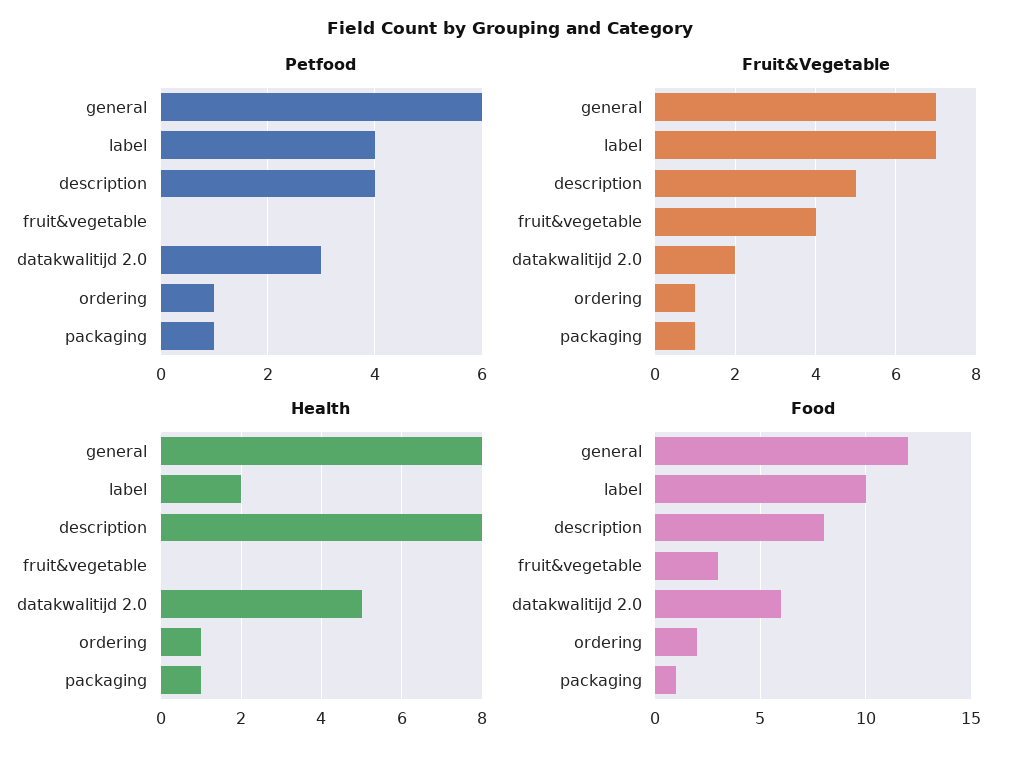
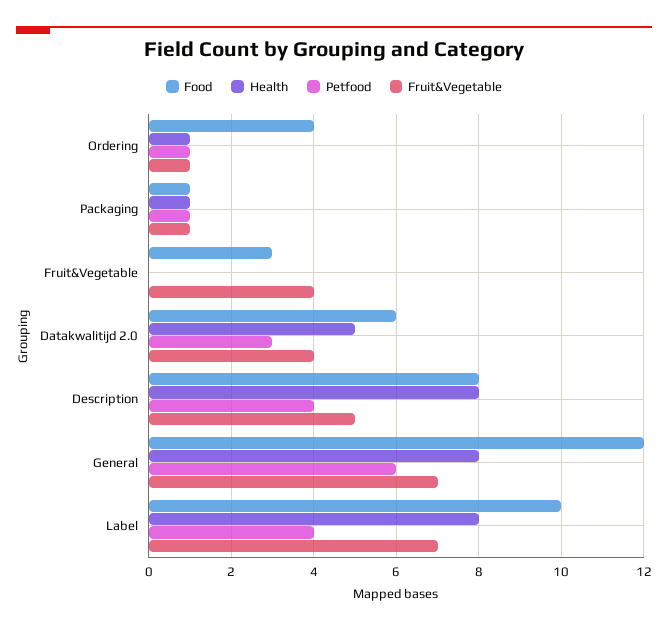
Fruit&Vegetable, datakwalitijd 2.0: 2 -> 4
Health, label: 2 -> 8
Food, ordering: 2 -> 4

